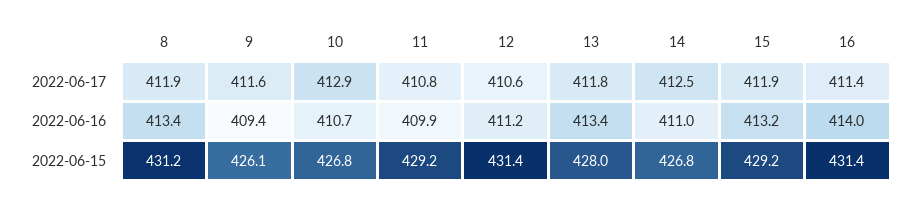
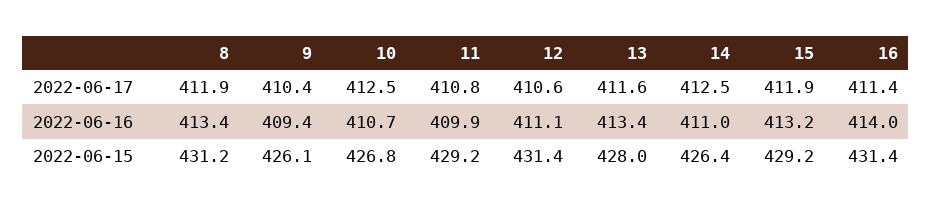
9, 2022-06-17: 411.6 -> 410.4
10, 2022-06-17: 412.9 -> 412.5
13, 2022-06-17: 411.8 -> 411.6
12, 2022-06-16: 411.2 -> 411.1
14, 2022-06-15: 426.8 -> 426.4

